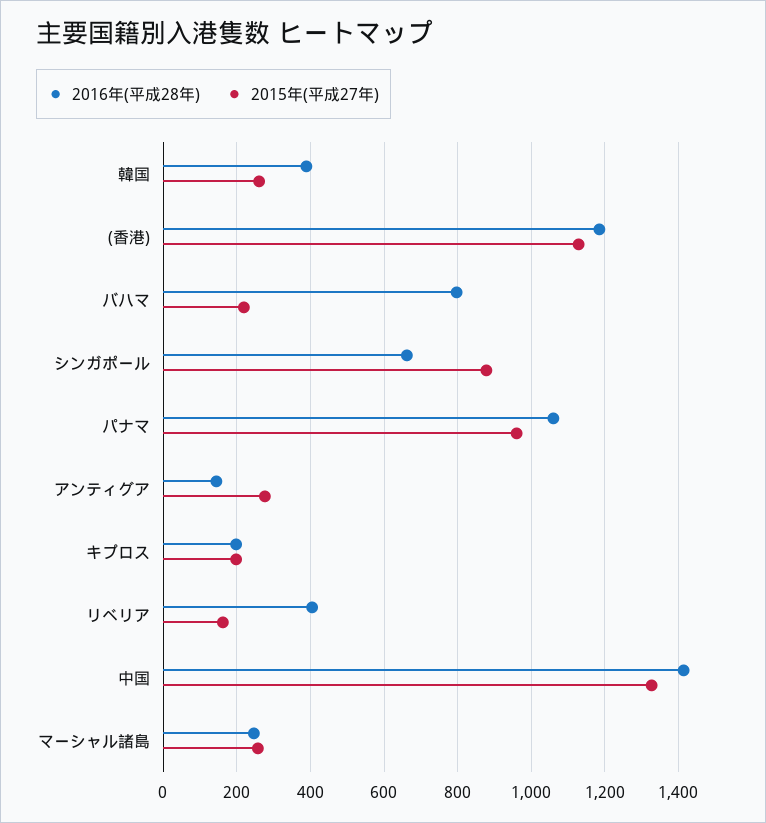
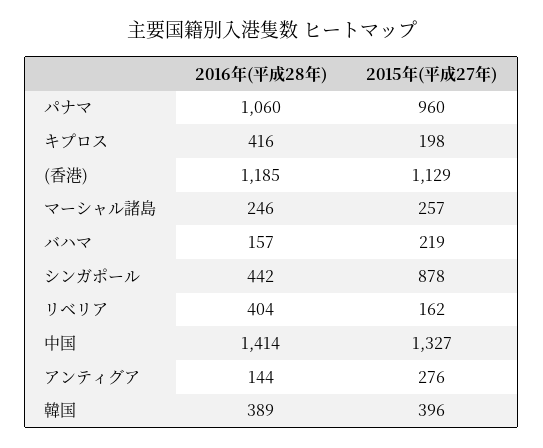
2015年(平成27年), 韓国: 260 -> 396
2016年(平成28年), バハマ: 800 -> 157
2016年(平成28年), シンガポール: 660 -> 442
2016年(平成28年), キプロス: 200 -> 416

